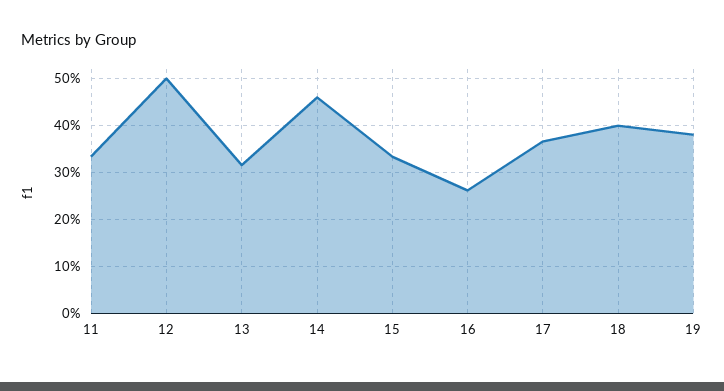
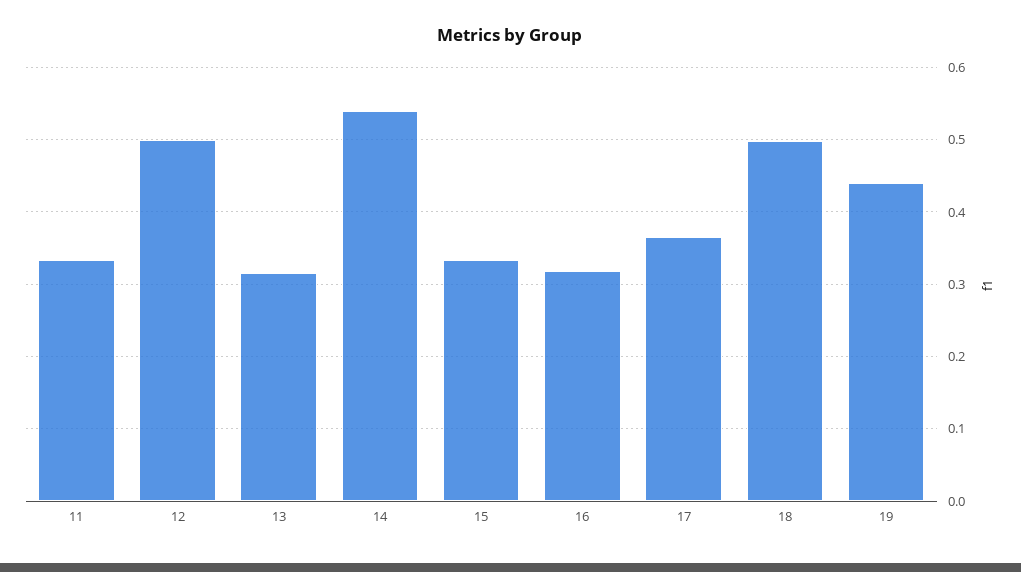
14: 0.46 -> 0.54
16: 0.26 -> 0.32
18: 0.4 -> 0.5
19: 0.38 -> 0.44

